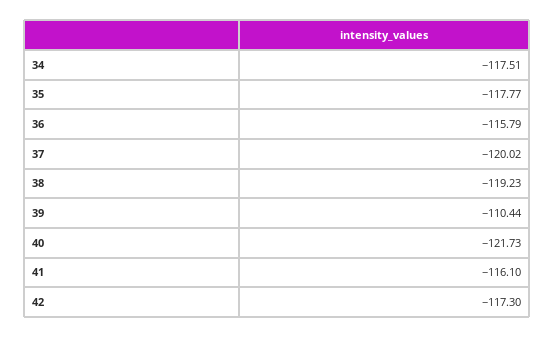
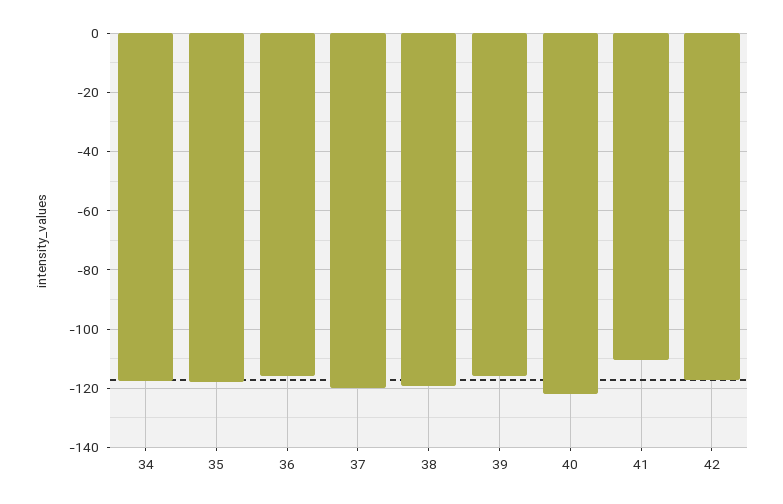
39: -110.44 -> -115
41: -116.1 -> -110

